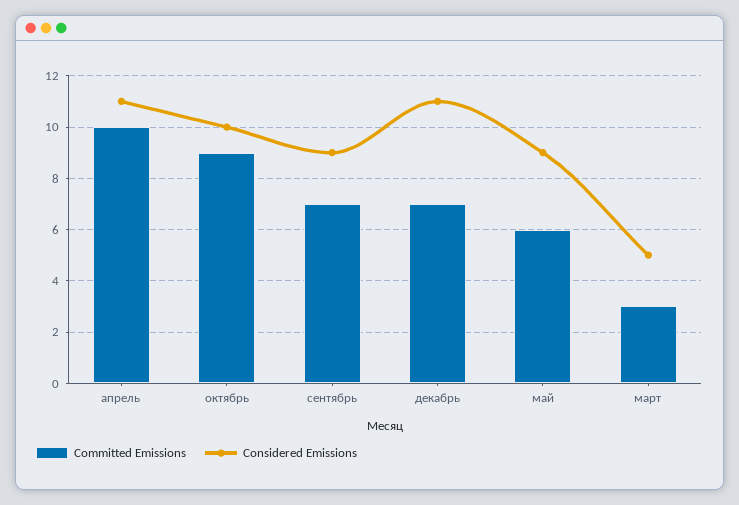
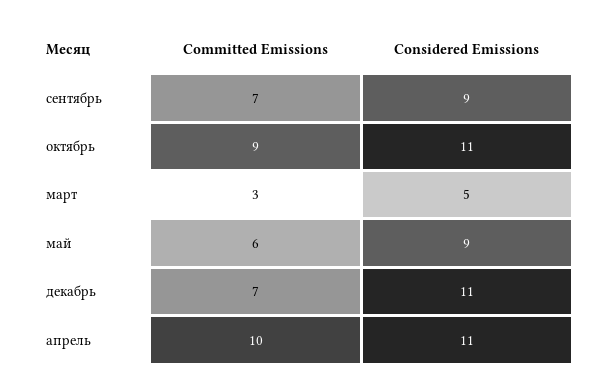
Considered Emissions, октябрь: 10 -> 11

